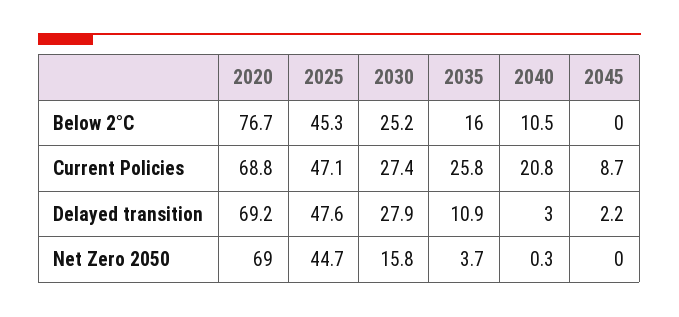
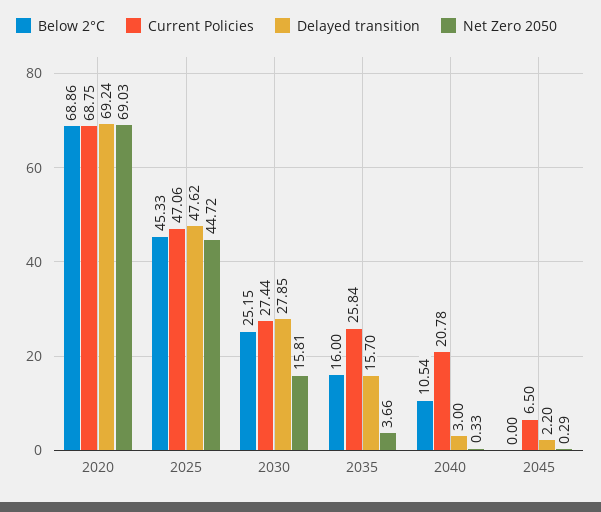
Below 2°C, 2020: 76.7 -> 68.86
Current Policies, 2045: 8.7 -> 6.5
Delayed transition, 2035: 10.9 -> 15.7
Net Zero 2050, 2045: 0 -> 0.29

